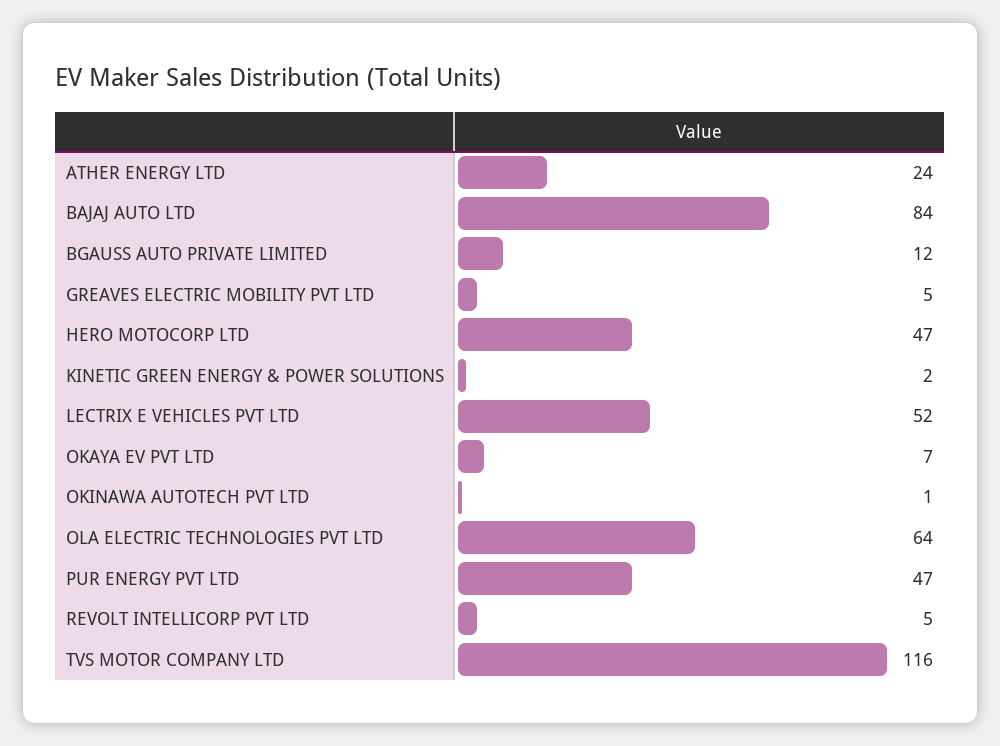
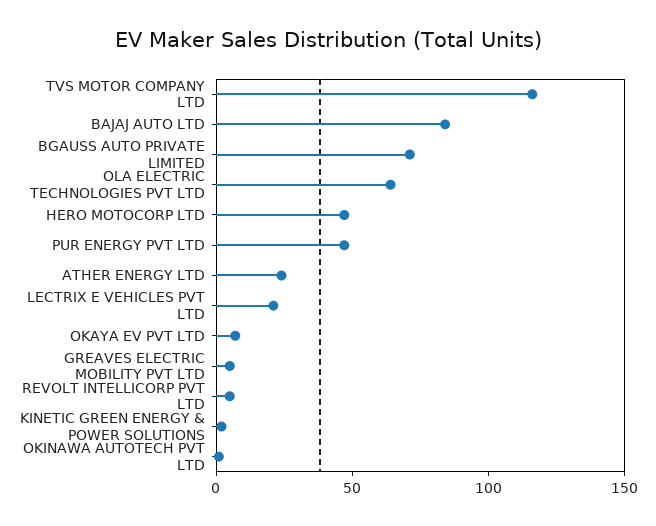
BGAUSS AUTO PRIVATE LIMITED: 12 -> 70
LECTRIX E VEHICLES PVT LTD: 52 -> 20

